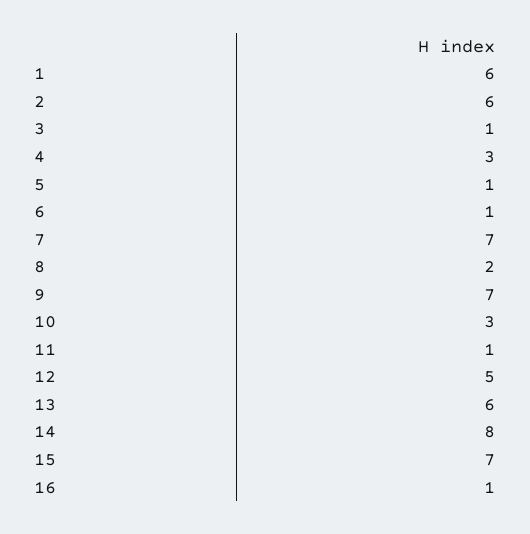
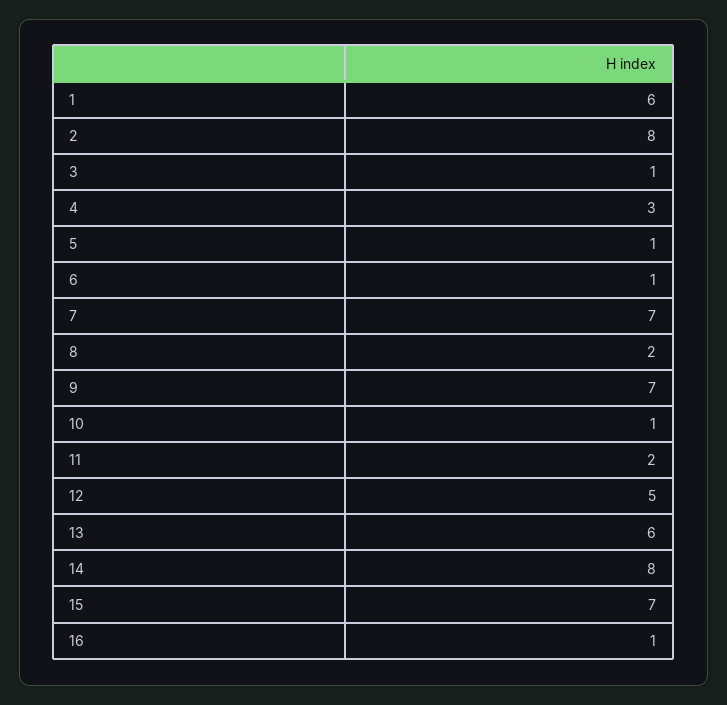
2: 6 -> 8
10: 3 -> 1
11: 1 -> 2

